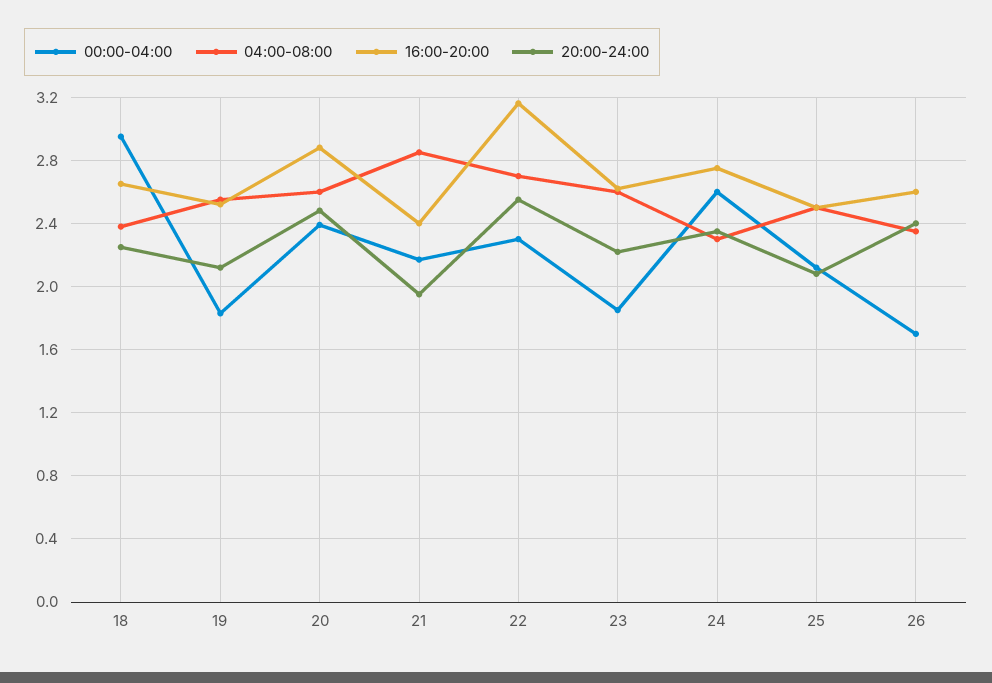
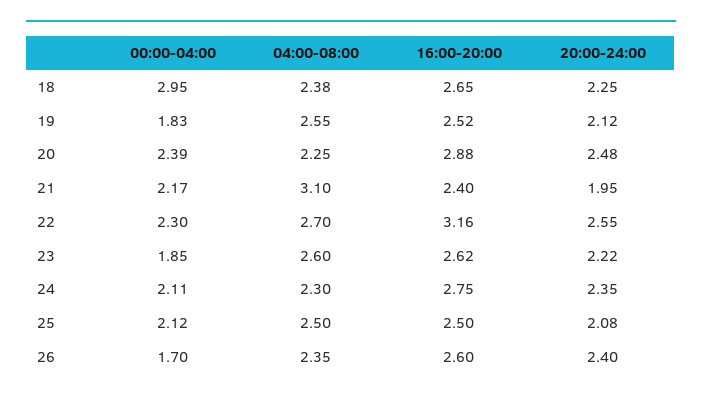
04:00-08:00, 20: 2.6 -> 2.25
04:00-08:00, 21: 2.85 -> 3.1
00:00-04:00, 24: 2.6 -> 2.11

